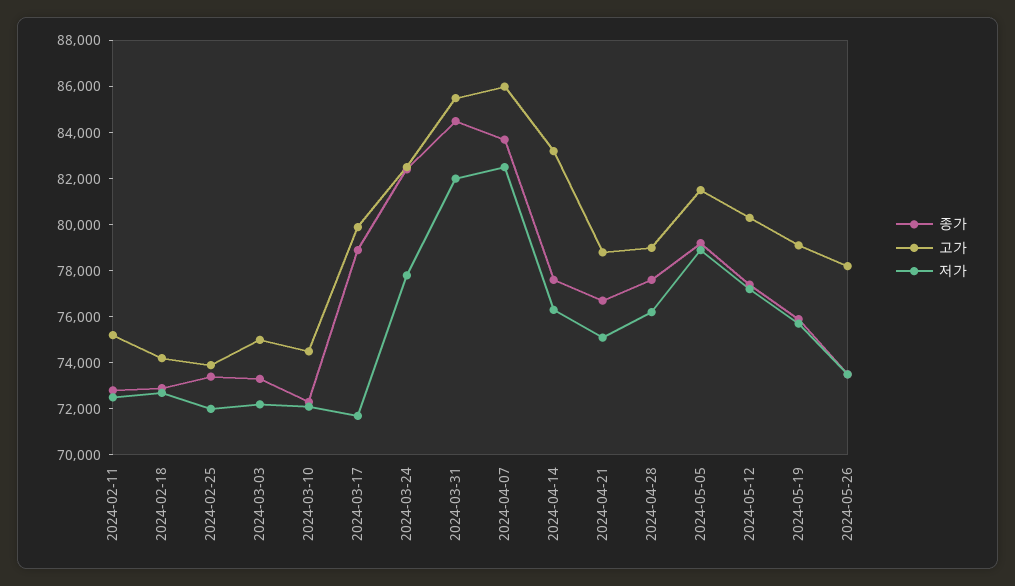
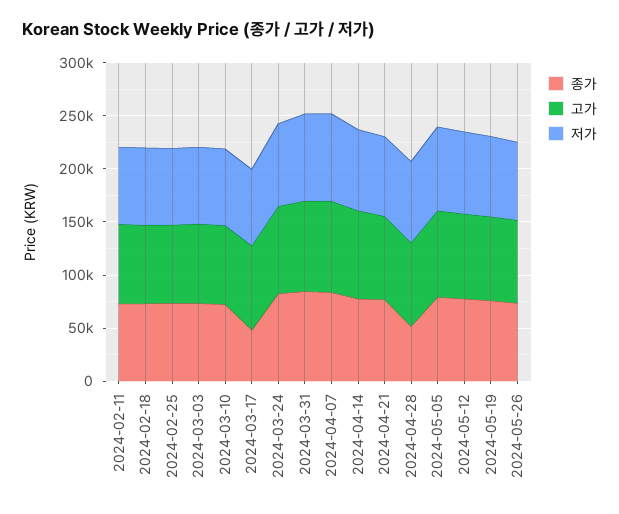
종가, 2024-03-17: 79000 -> 50000
종가, 2024-04-28: 77500 -> 50000

